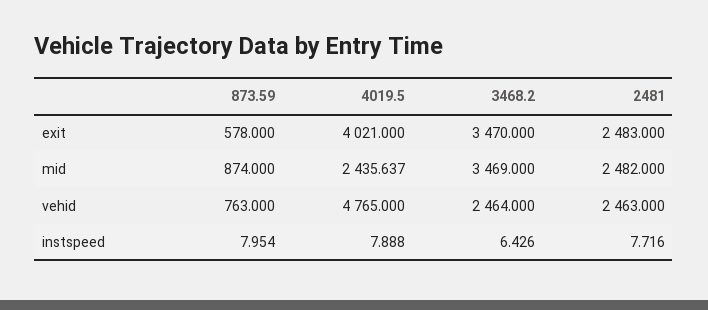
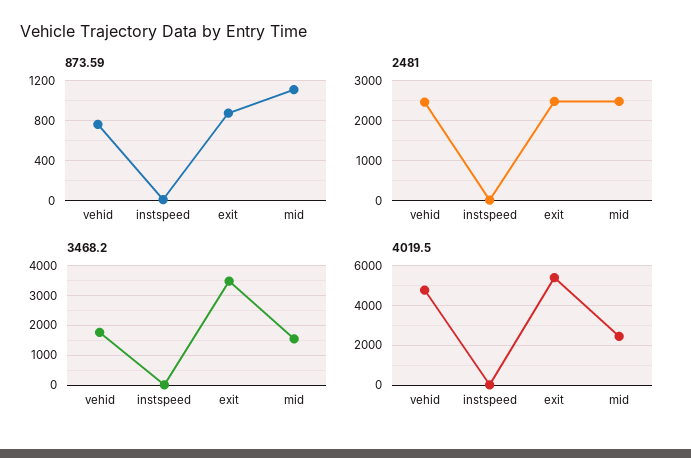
873.59, exit: 578 -> 900
4019.5, exit: 4021 -> 5500
873.59, mid: 874 -> 1100
3468.2, mid: 3469 -> 1500
3468.2, vehid: 2464 -> 1750

